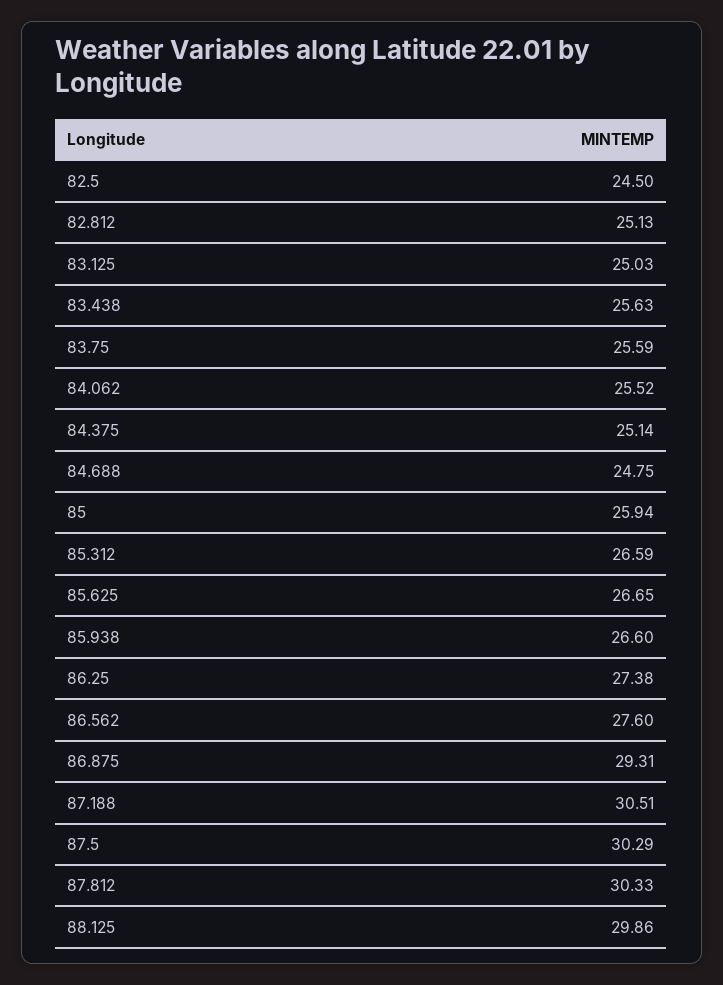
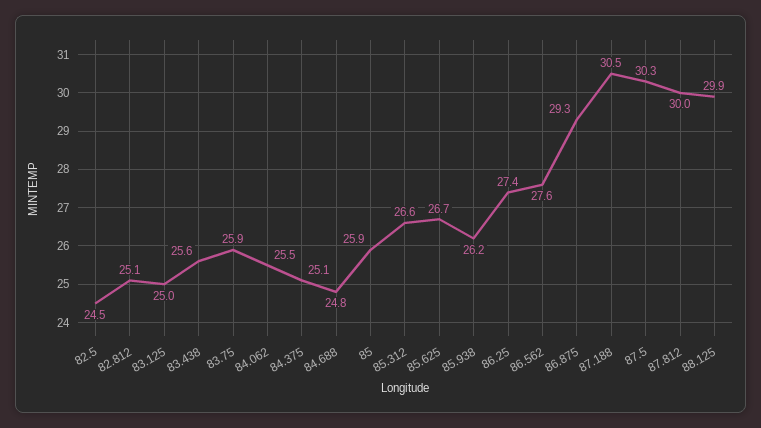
83.75: 25.59 -> 25.9
85.938: 26.6 -> 26.2
87.812: 30.33 -> 30

